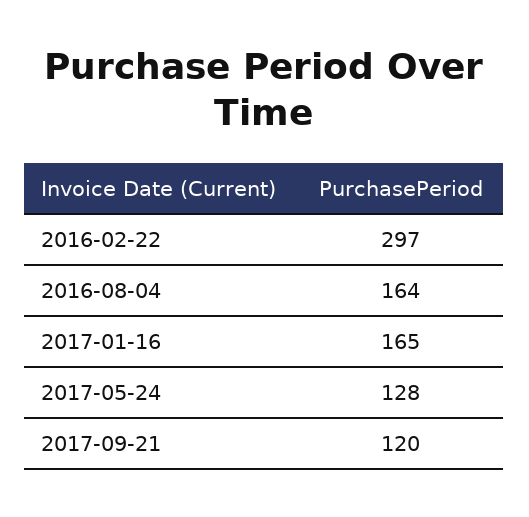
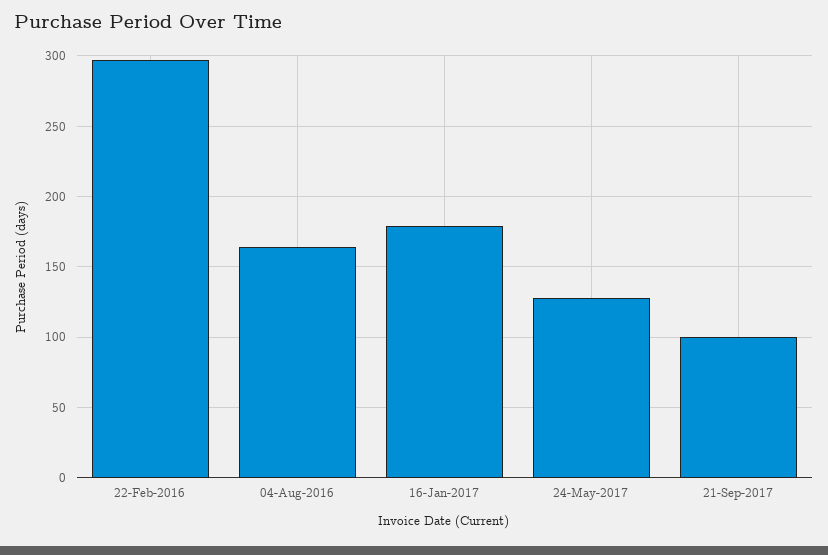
2017-01-16: 165 -> 180
2017-09-21: 120 -> 100

